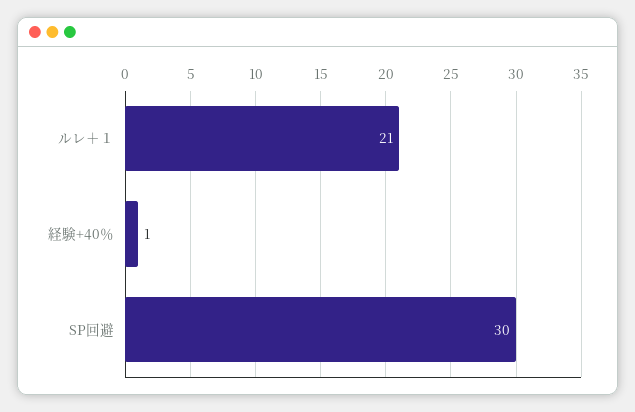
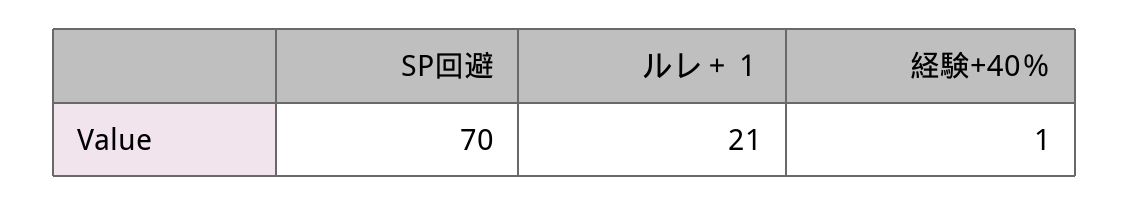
SP回避: 30 -> 70

